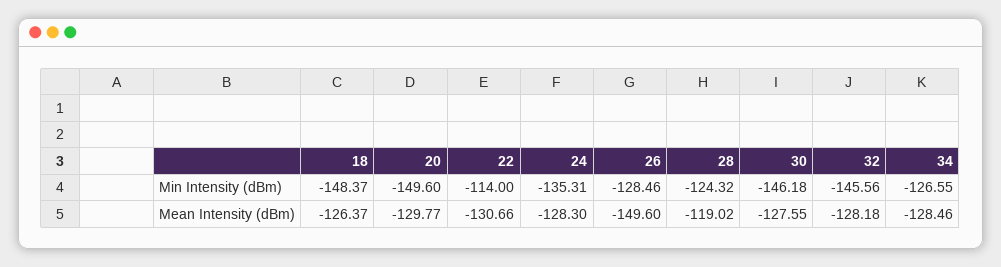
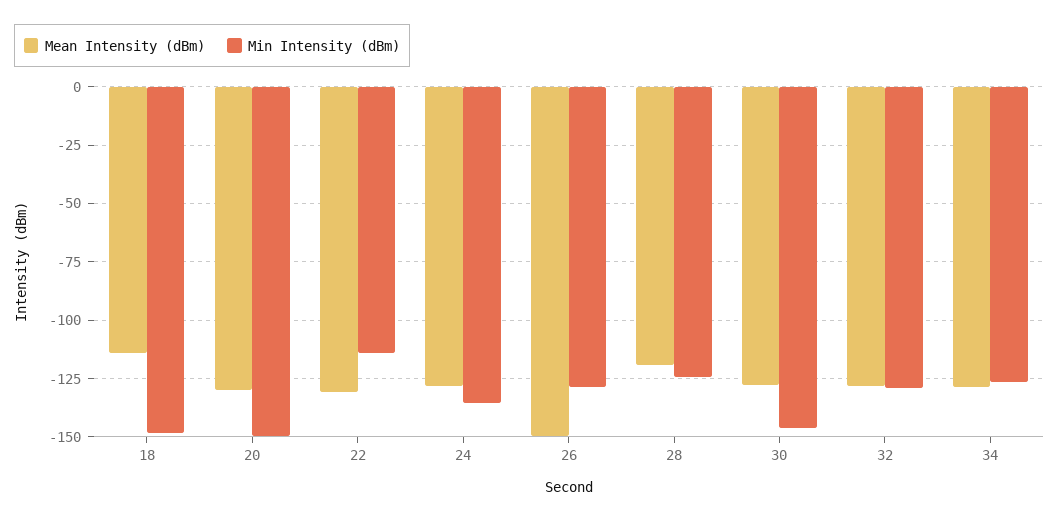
Min Intensity (dBm), 32: -145.56 -> -130
Mean Intensity (dBm), 18: -126.37 -> -115

